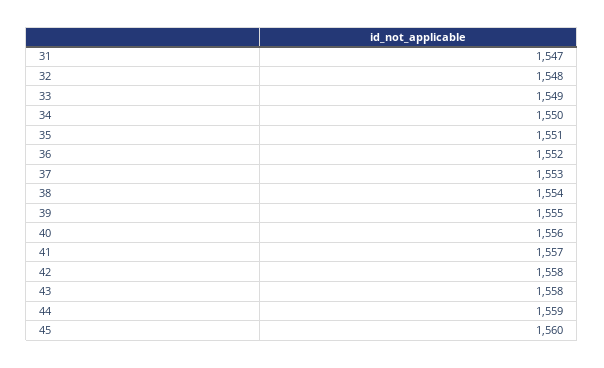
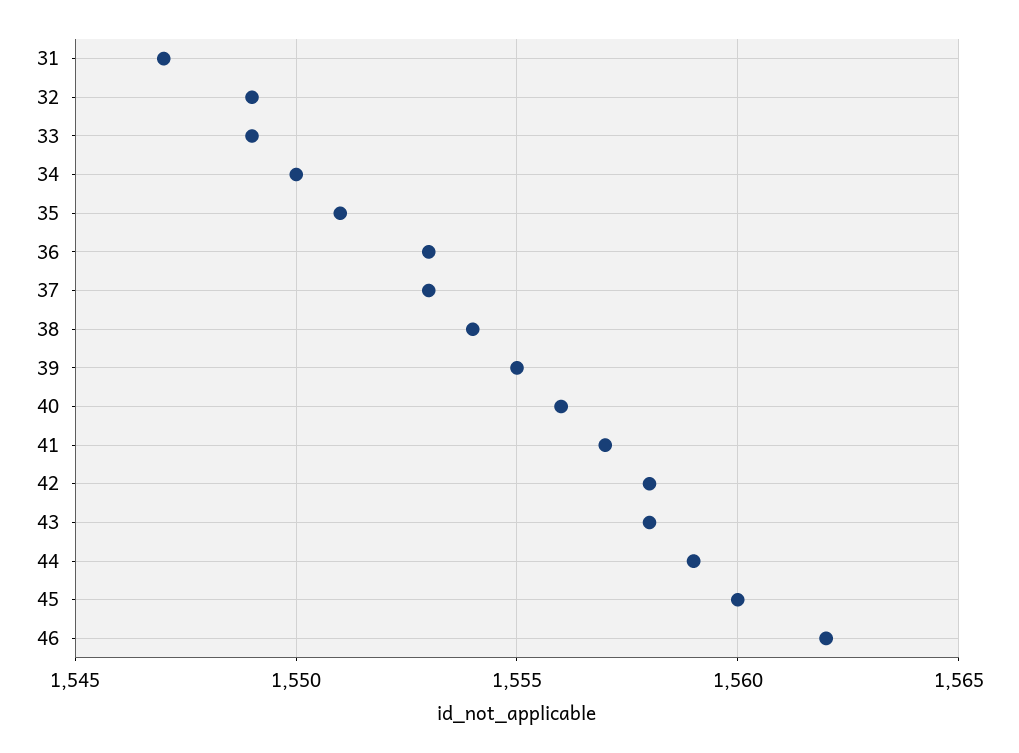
32: 1548 -> 1549
36: 1552 -> 1553
46: none -> 1562

